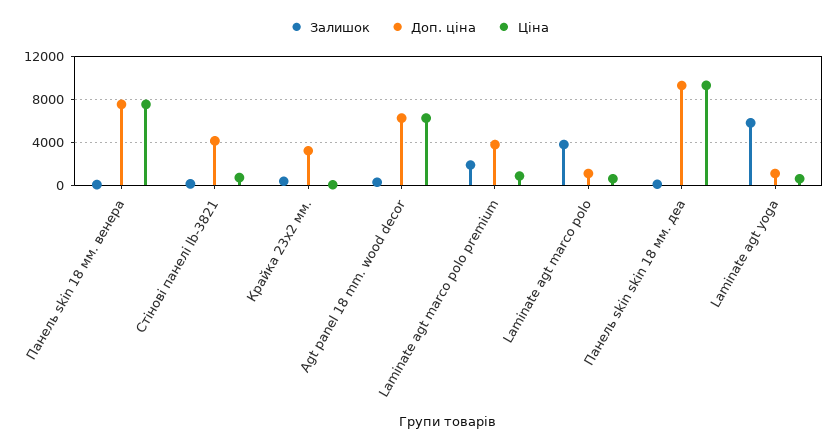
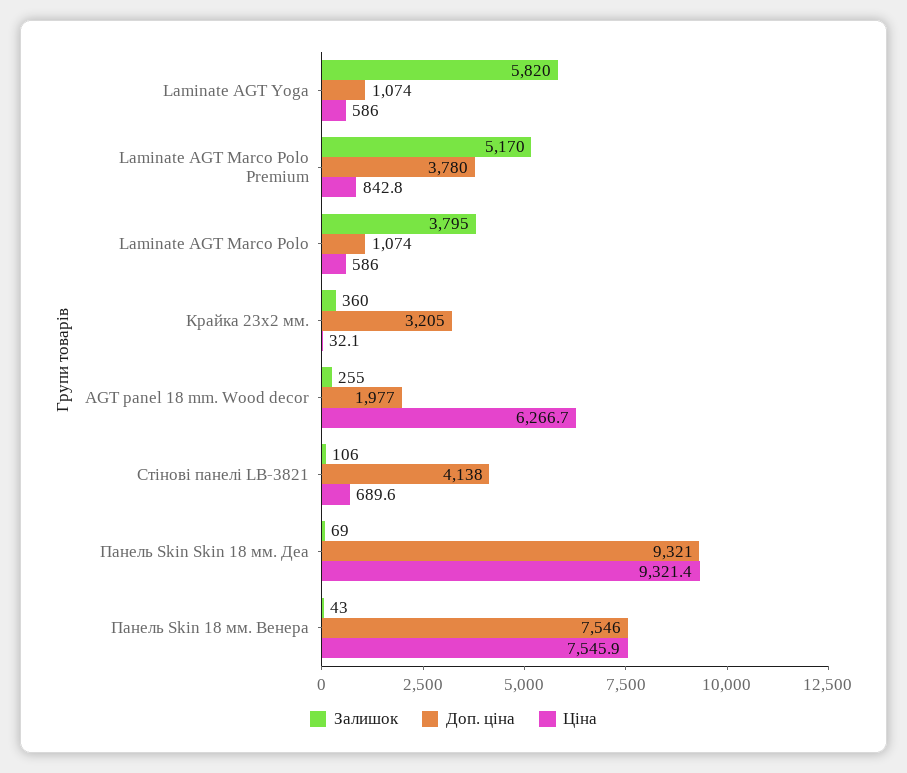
Доп. ціна, Agt panel 18 mm. wood decor: 6000 -> 1977
Залишок, Laminate agt marco polo premium: 2000 -> 5170

